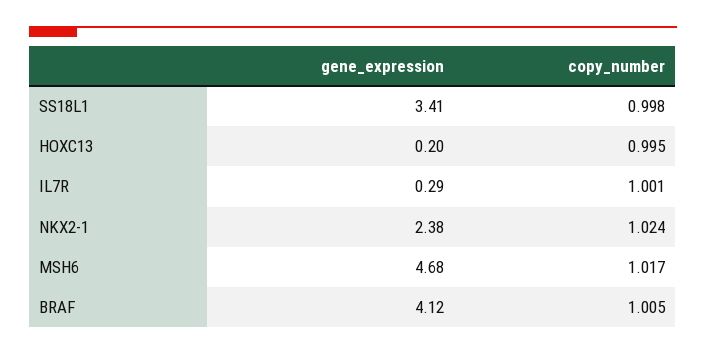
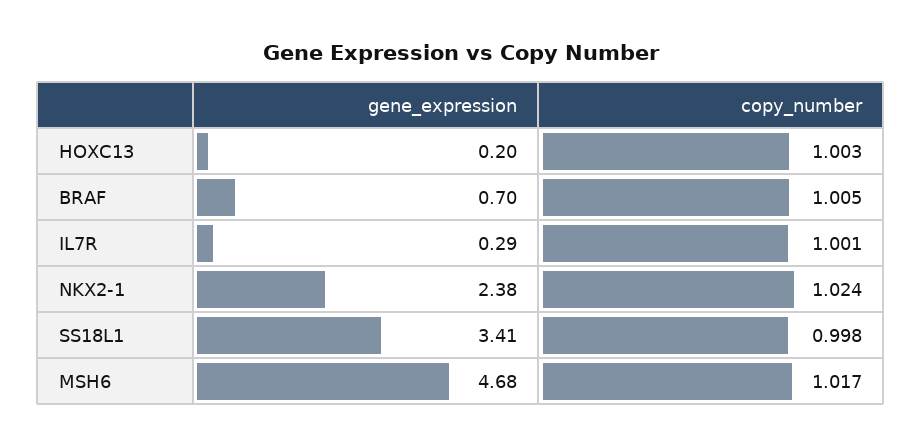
copy_number, HOXC13: 0.995 -> 1.003
gene_expression, BRAF: 4.12 -> 0.7

